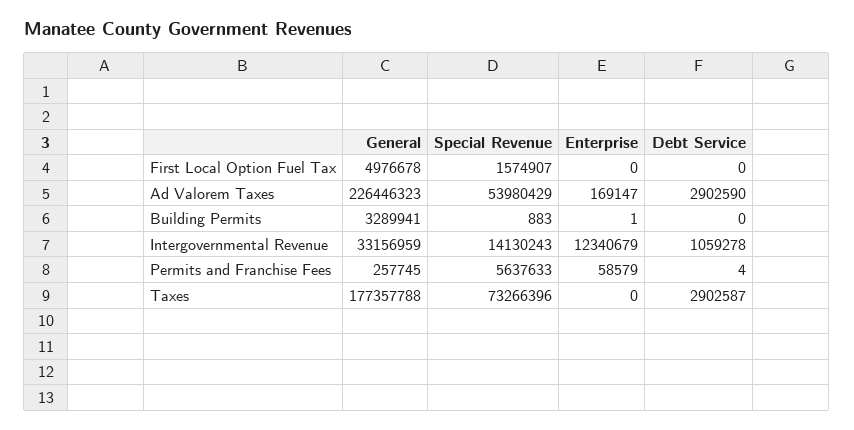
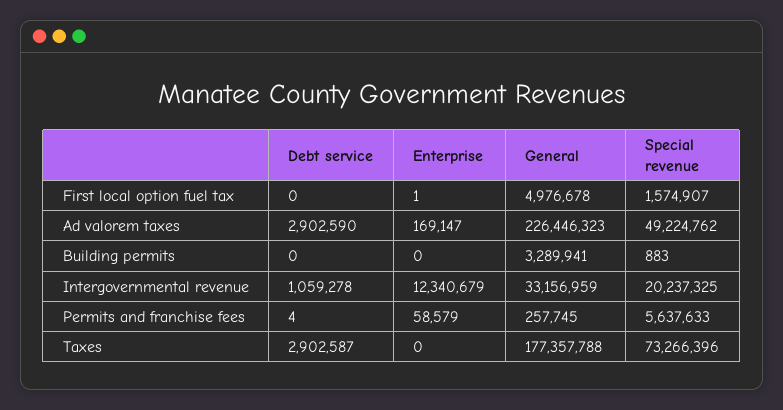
Enterprise, First Local Option Fuel Tax: 0 -> 1
Special Revenue, Ad Valorem Taxes: 53980429 -> 49224762
Enterprise, Building Permits: 1 -> 0
Special Revenue, Intergovernmental Revenue: 14130243 -> 20237325

